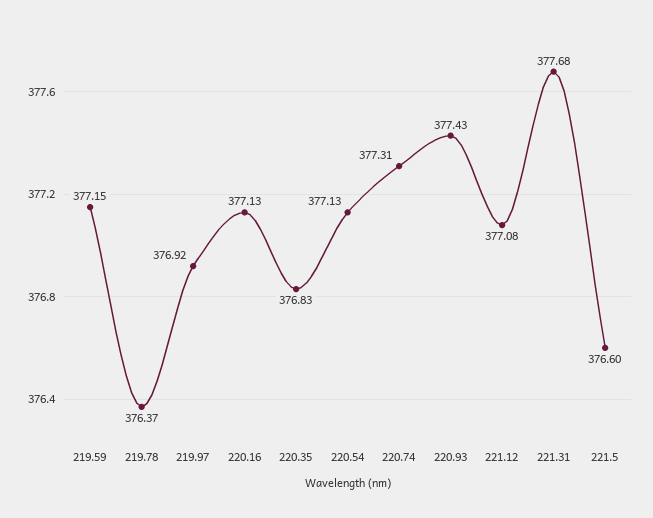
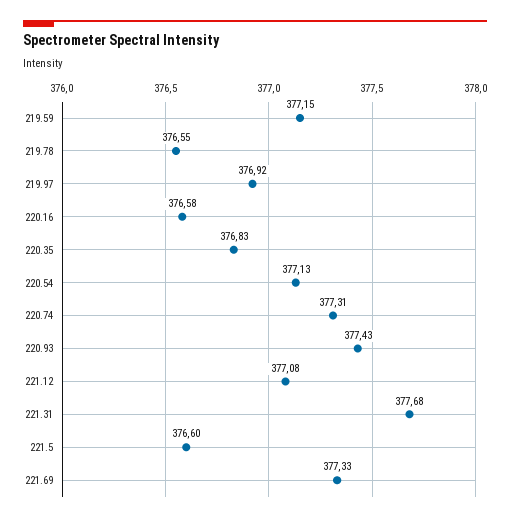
219.78: 376.37 -> 376.55
220.16: 377.13 -> 376.58
221.69: none -> 377.33

